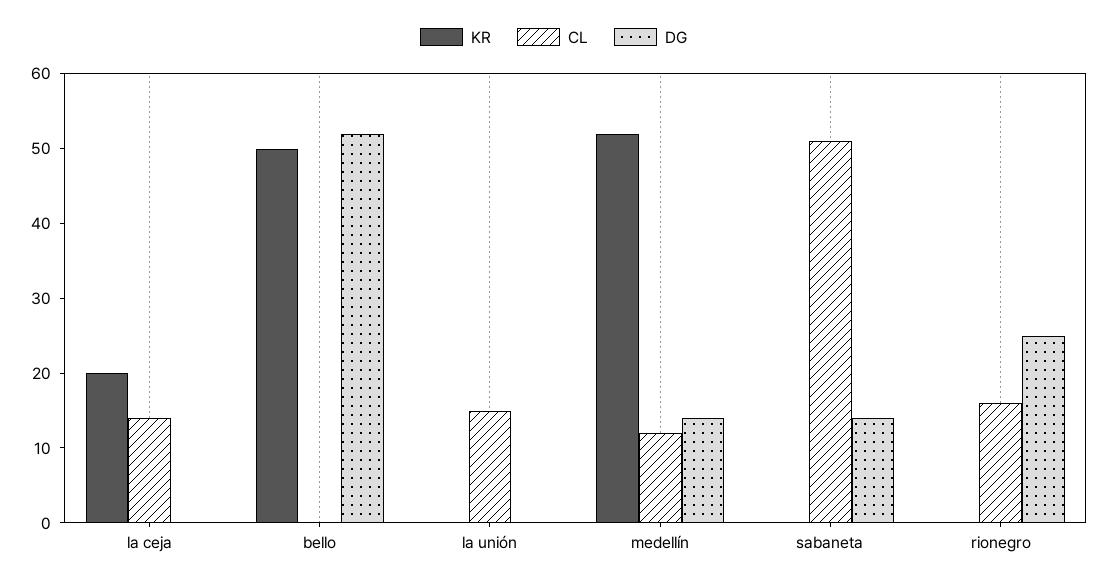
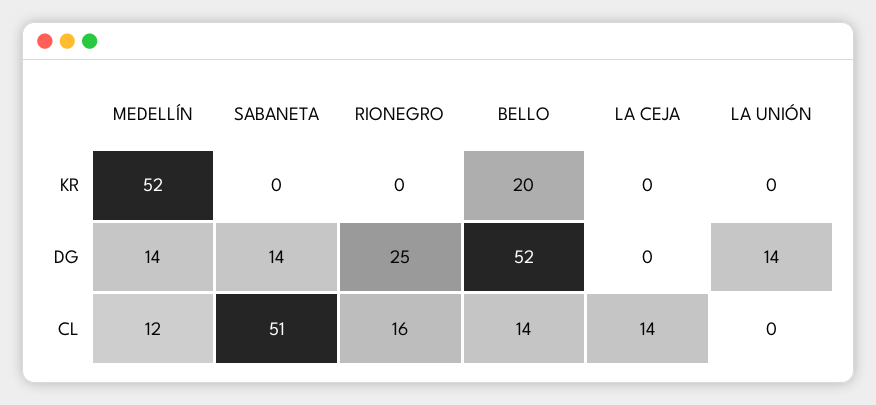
KR, la ceja: 20 -> 0
KR, bello: 50 -> 20
CL, bello: 0 -> 14
CL, la unión: 15 -> 0
DG, la unión: 0 -> 14

